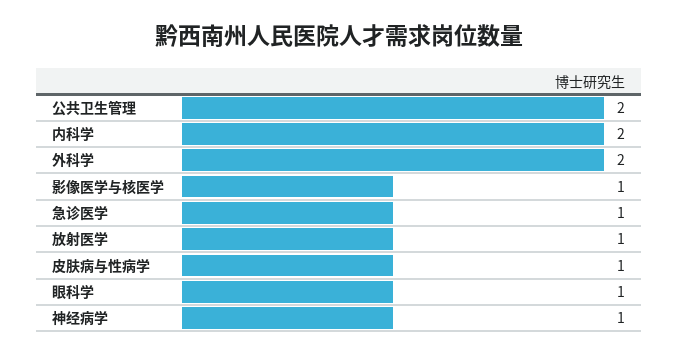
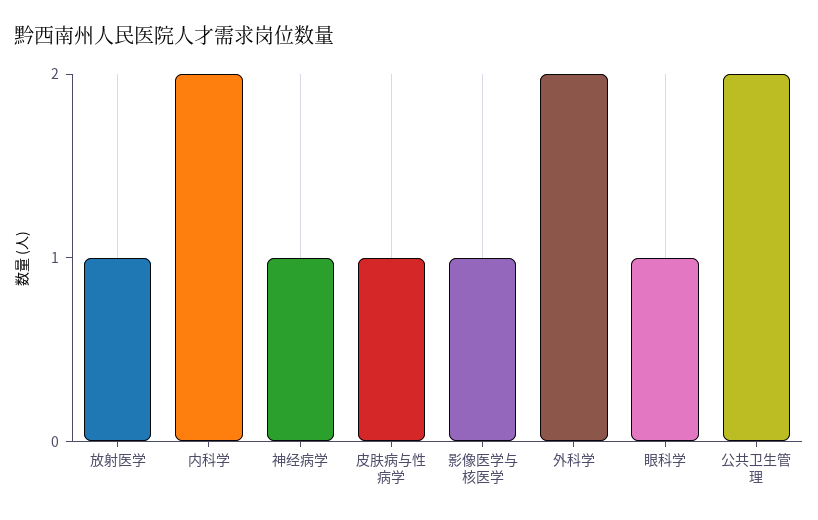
急诊医学: 1 -> none

